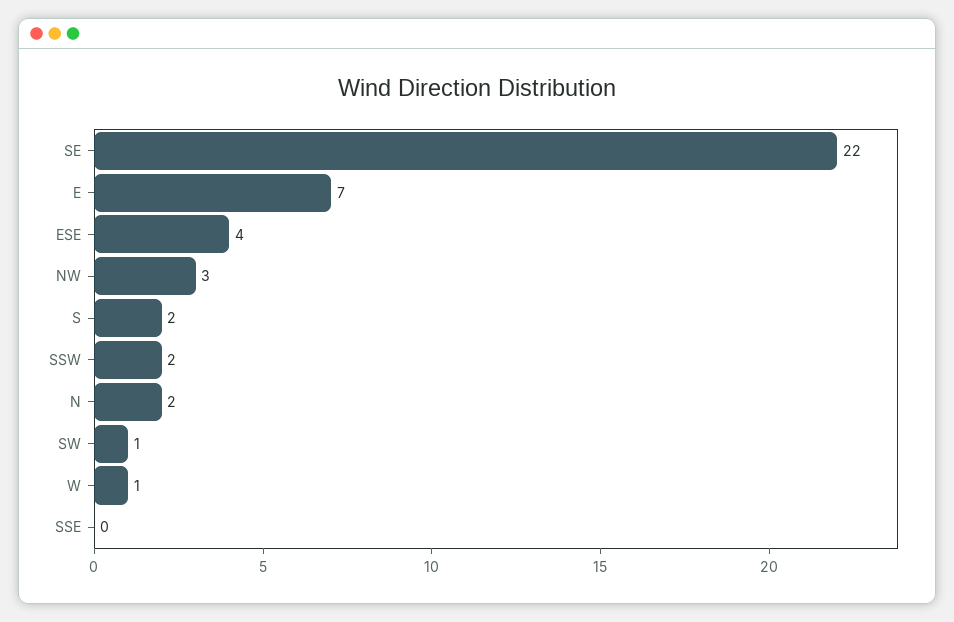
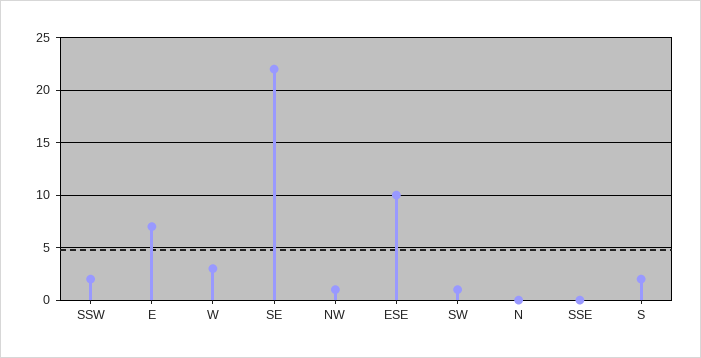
ESE: 4 -> 10
NW: 3 -> 1
N: 2 -> 0
W: 1 -> 3

